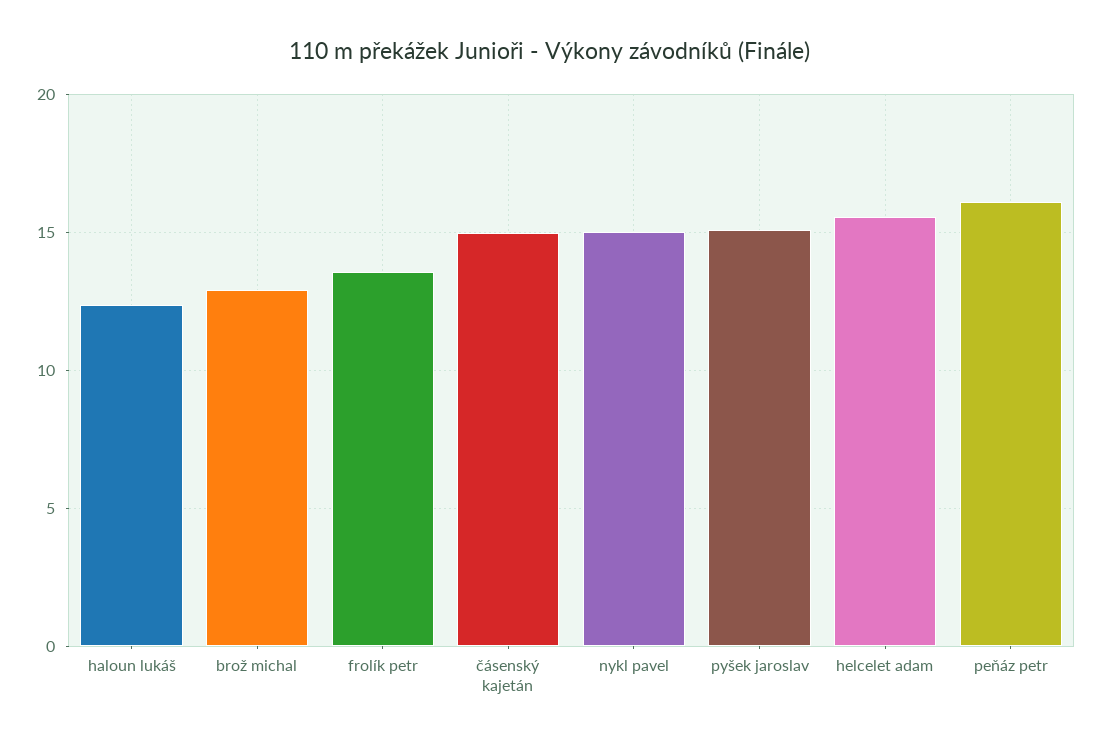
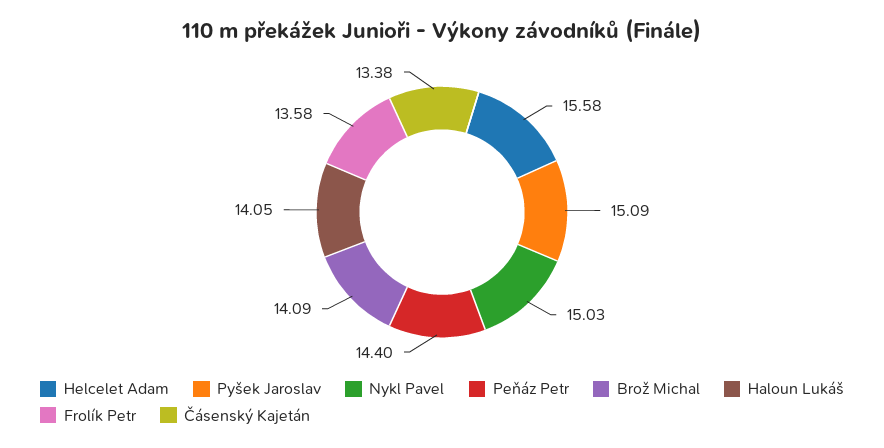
haloun lukáš: 12.5 -> 14.05
brož michal: 13 -> 14.09
čásenský kajetán: 15 -> 13.38
peňáz petr: 16 -> 14.4

